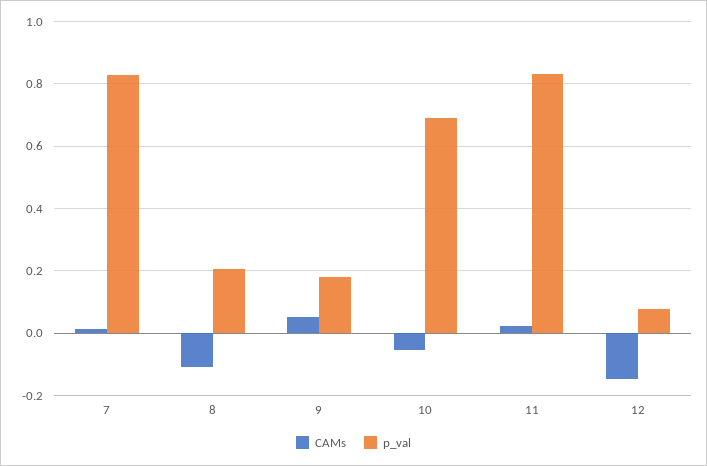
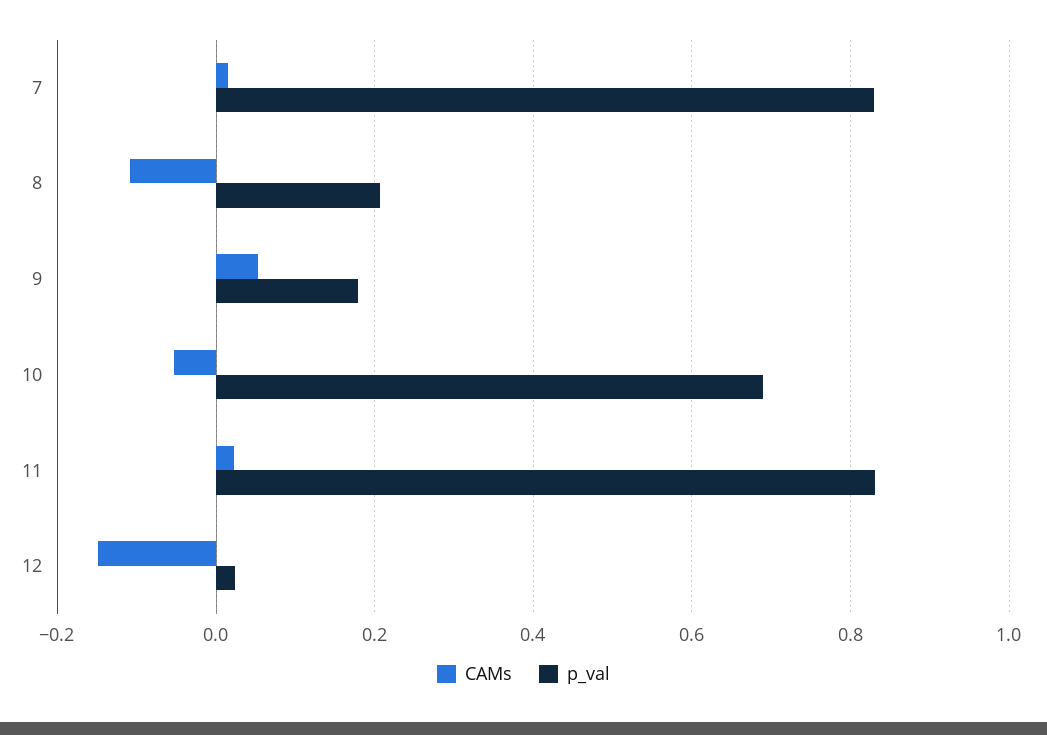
p_val, 12: 0.08 -> 0.02

